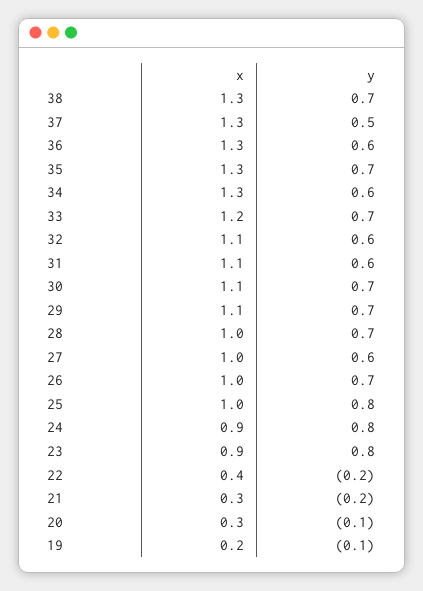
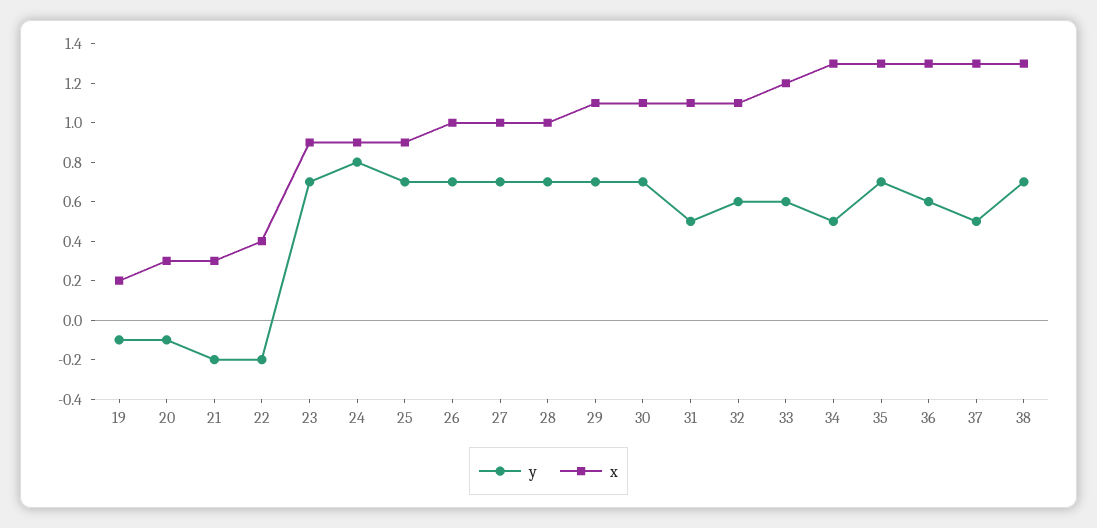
y, 34: 0.6 -> 0.5
y, 33: 0.7 -> 0.6
y, 31: 0.6 -> 0.5
y, 27: 0.6 -> 0.7
x, 25: 1 -> 0.9
y, 25: 0.8 -> 0.7
y, 23: 0.8 -> 0.7

